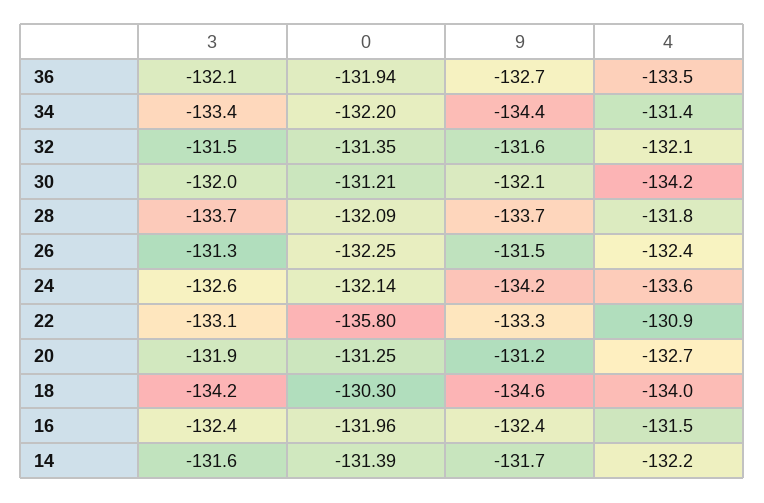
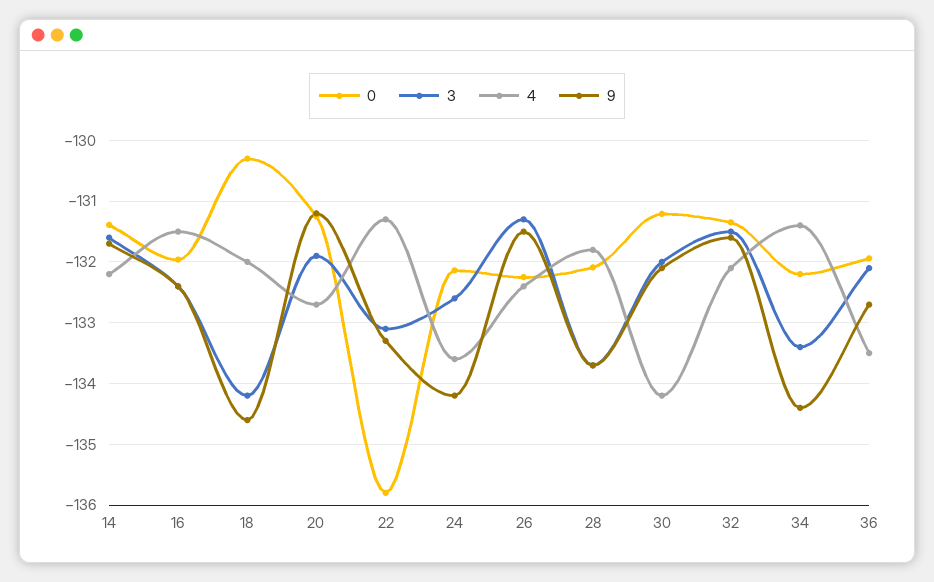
4, 22: -130.9 -> -131.3
4, 18: -134 -> -132

